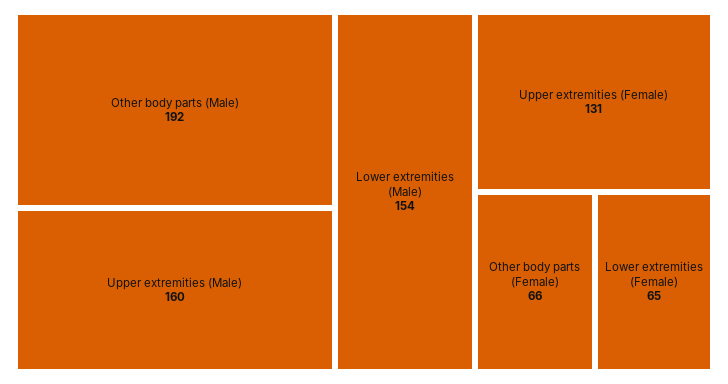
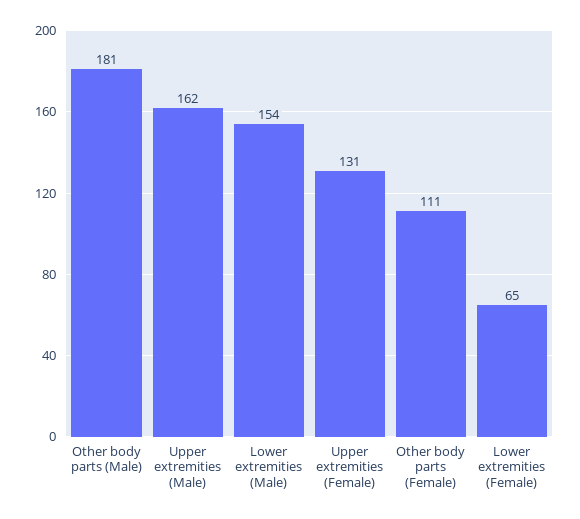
Other body parts (Male): 192 -> 181
Upper extremities (Male): 160 -> 162
Other body parts (Female): 66 -> 111

